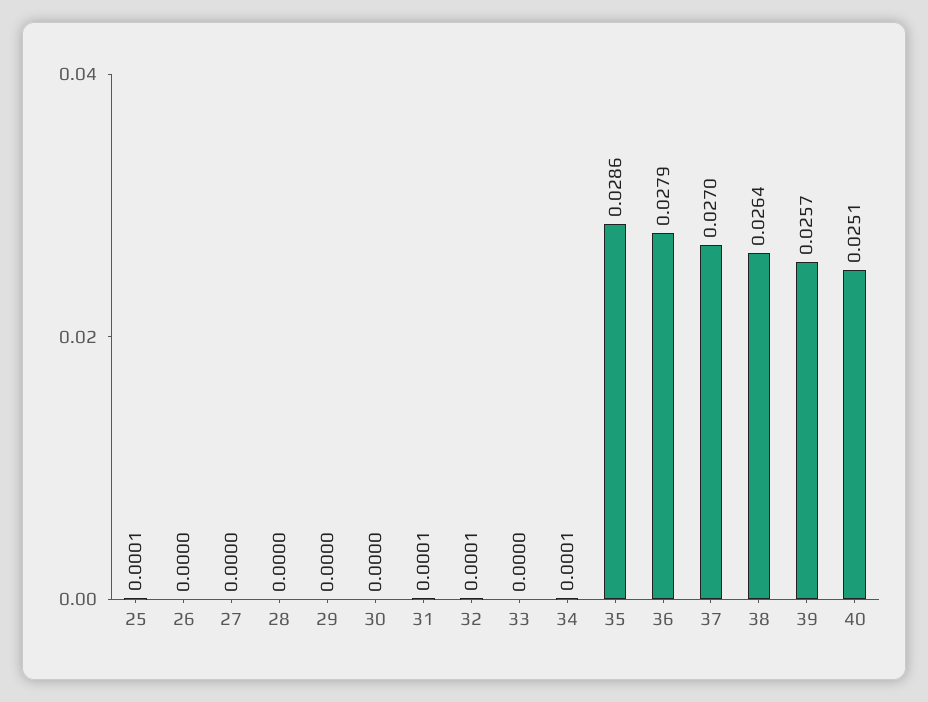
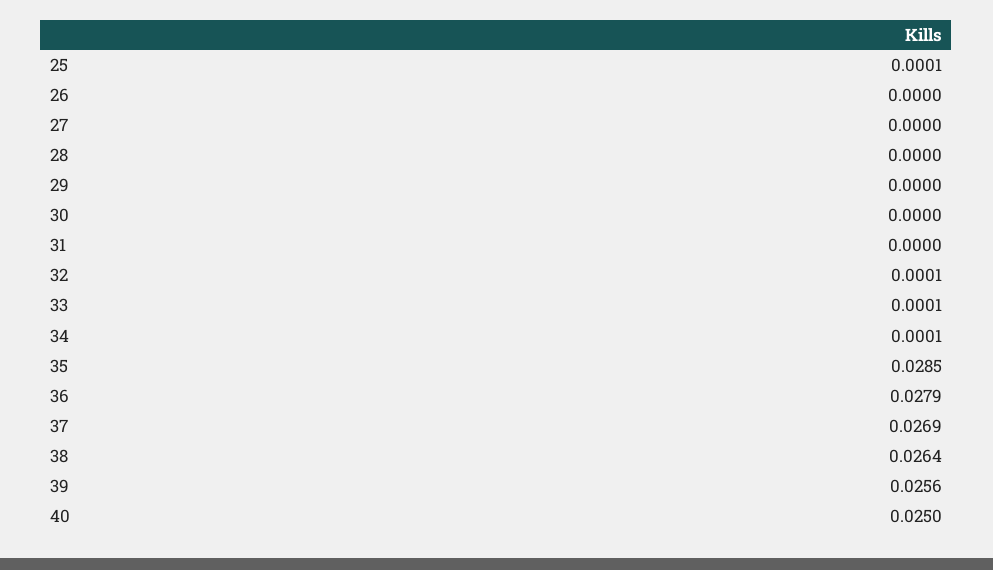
31: 0.0001 -> 0
33: 0 -> 0.0001
35: 0.0286 -> 0.0285
37: 0.027 -> 0.0269
39: 0.0257 -> 0.0256
40: 0.0251 -> 0.025

